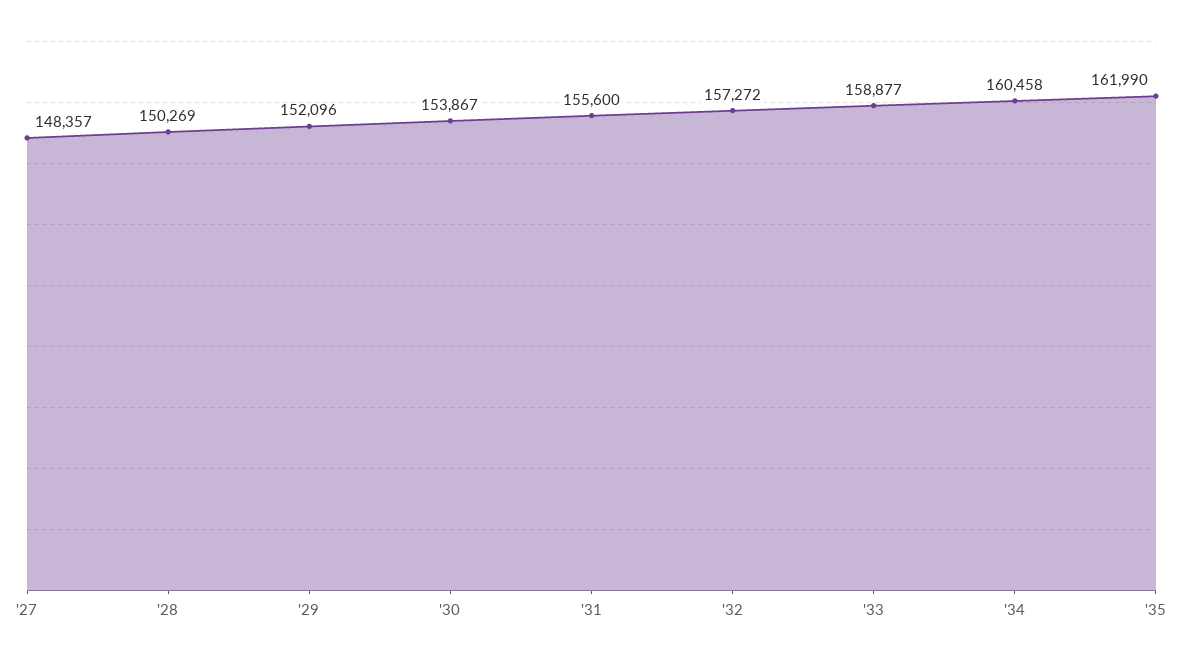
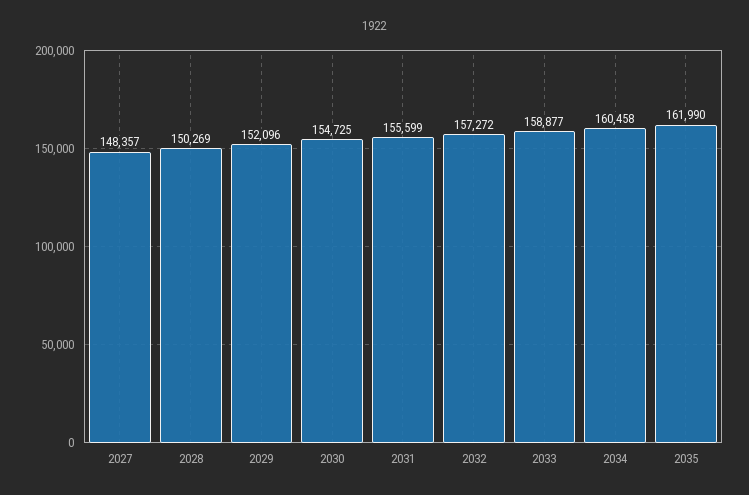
'30: 153867 -> 154725
'31: 155600 -> 155599

